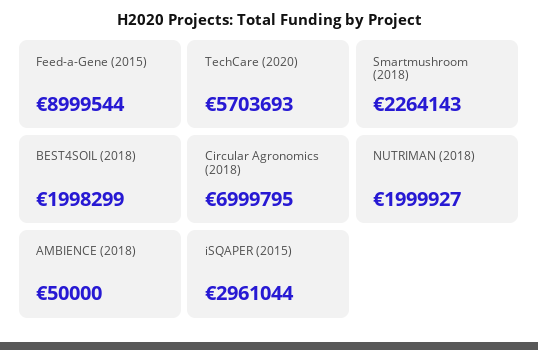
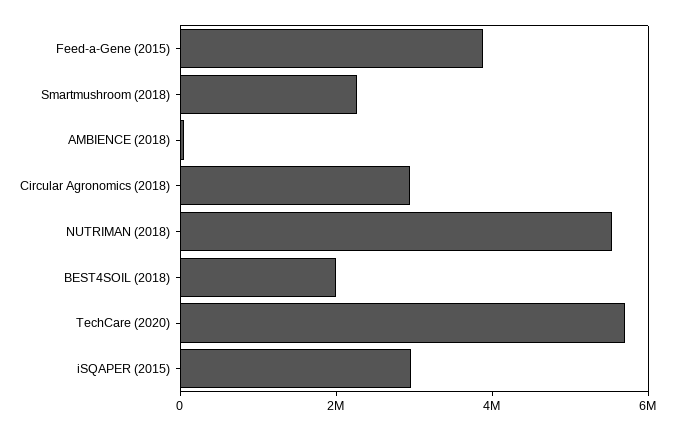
Feed-a-Gene (2015): 8999544 -> 4000000
Circular Agronomics (2018): 6999795 -> 3000000
NUTRIMAN (2018): 1999927 -> 5500000

